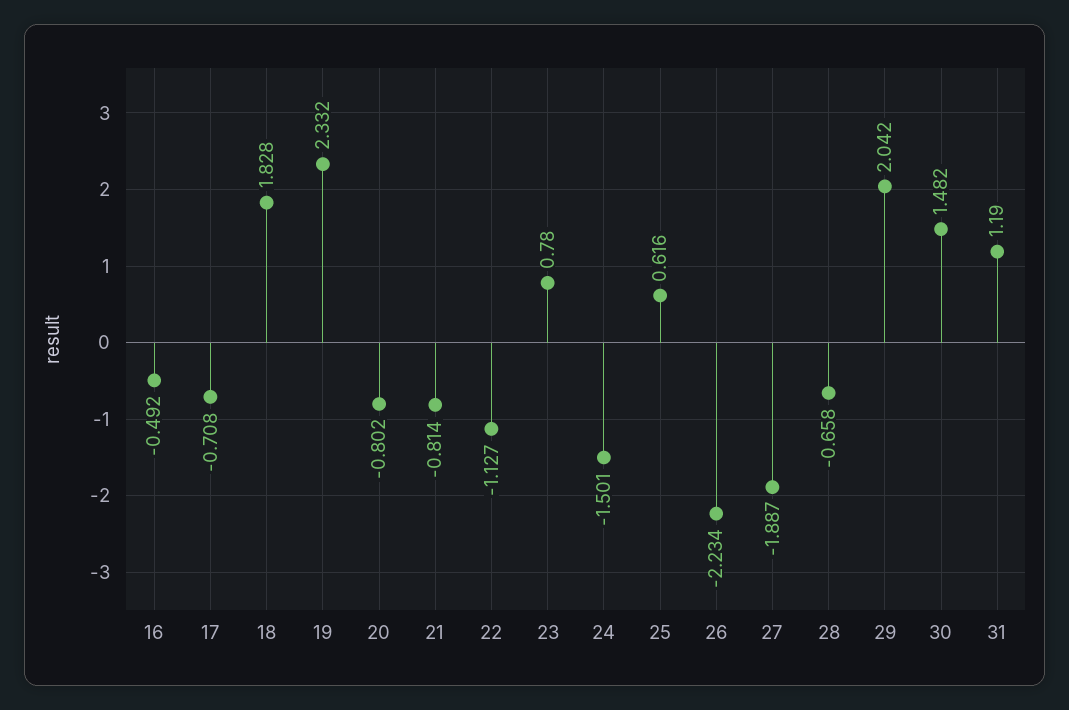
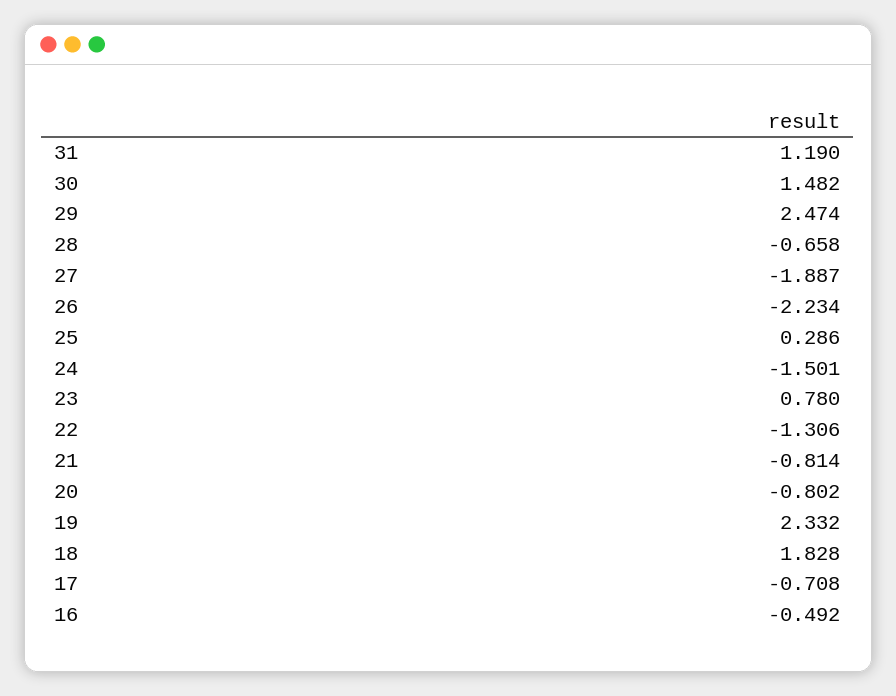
22: -1.127 -> -1.306
25: 0.616 -> 0.286
29: 2.042 -> 2.474

